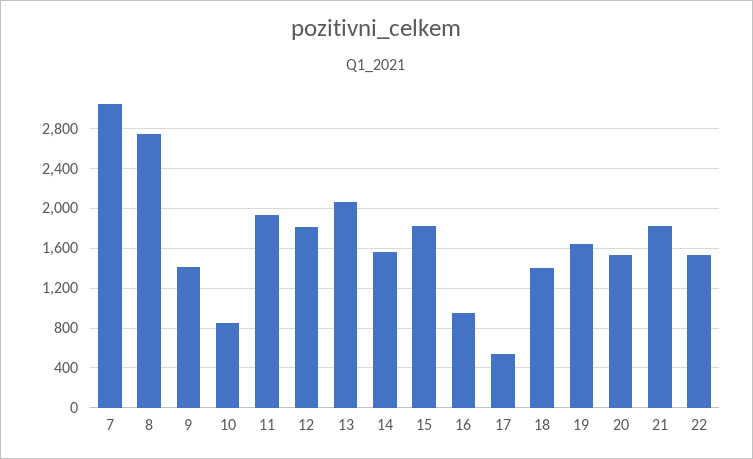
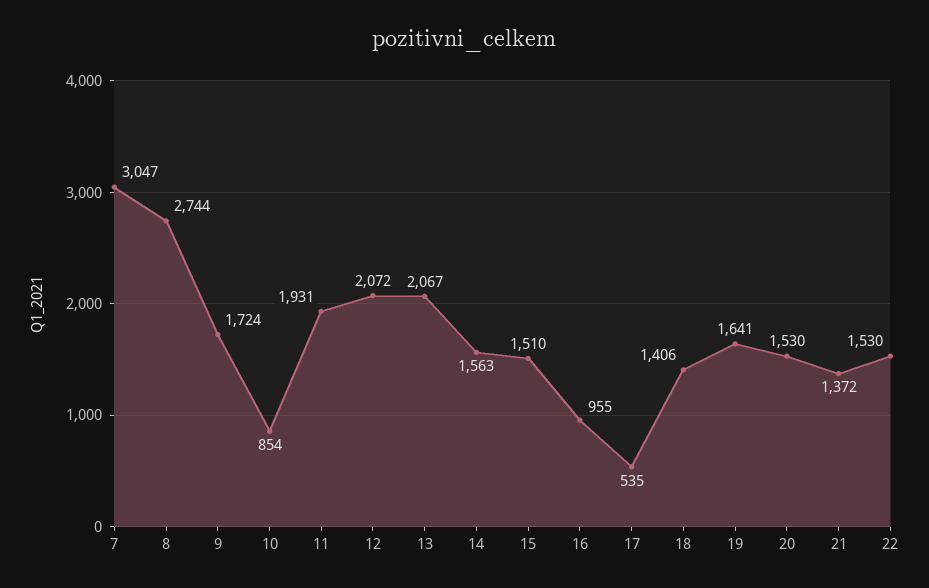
9: 1400 -> 1724
12: 1800 -> 2072
15: 1800 -> 1510
21: 1800 -> 1372

